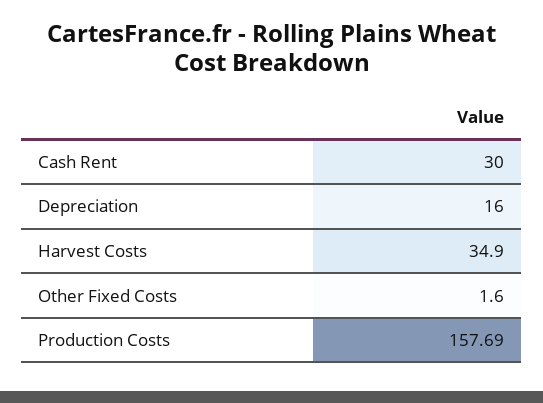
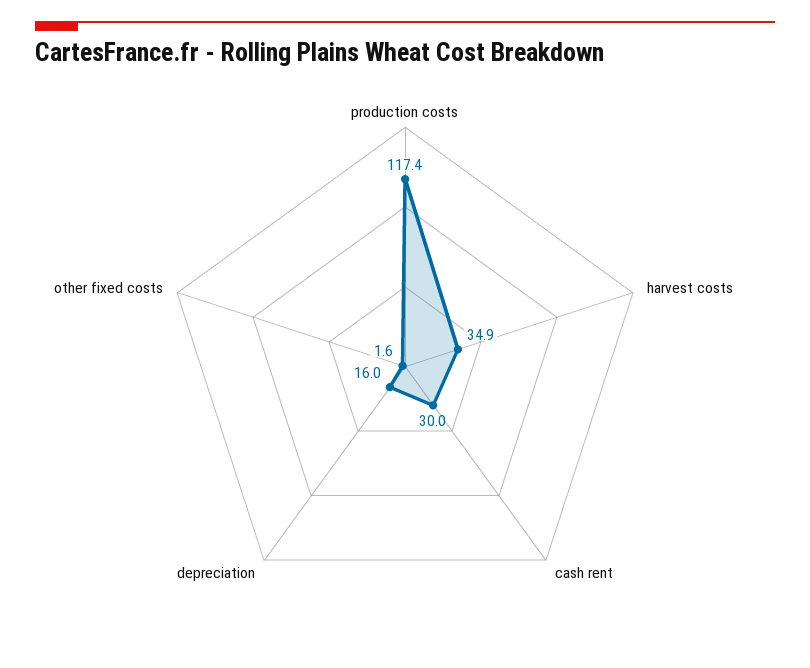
Production Costs: 157.69 -> 117.4

